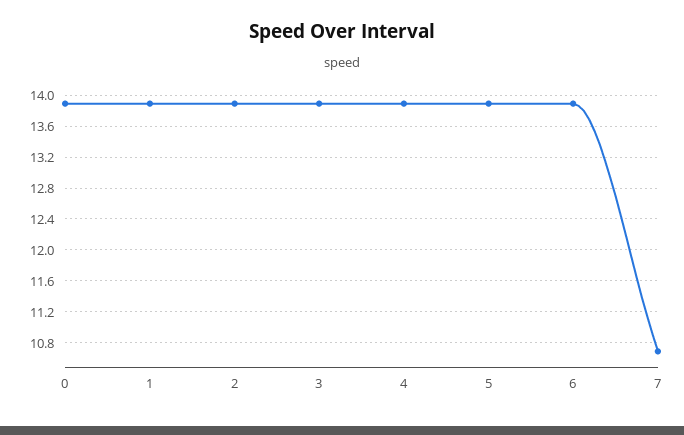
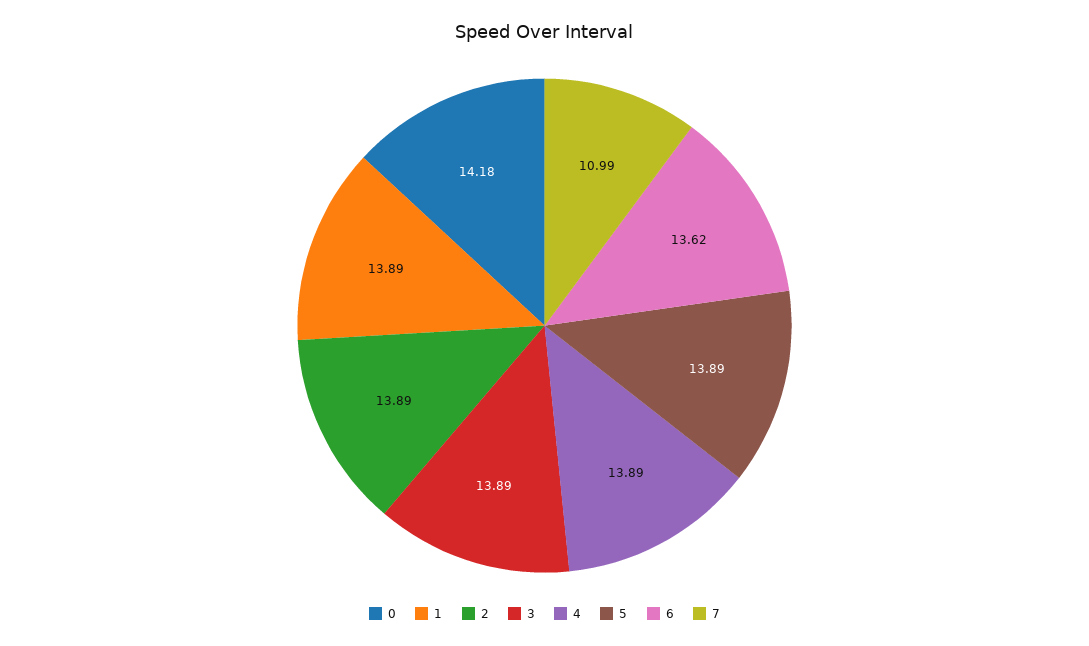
0: 13.9 -> 14.18
6: 13.9 -> 13.62
7: 10.7 -> 10.99

